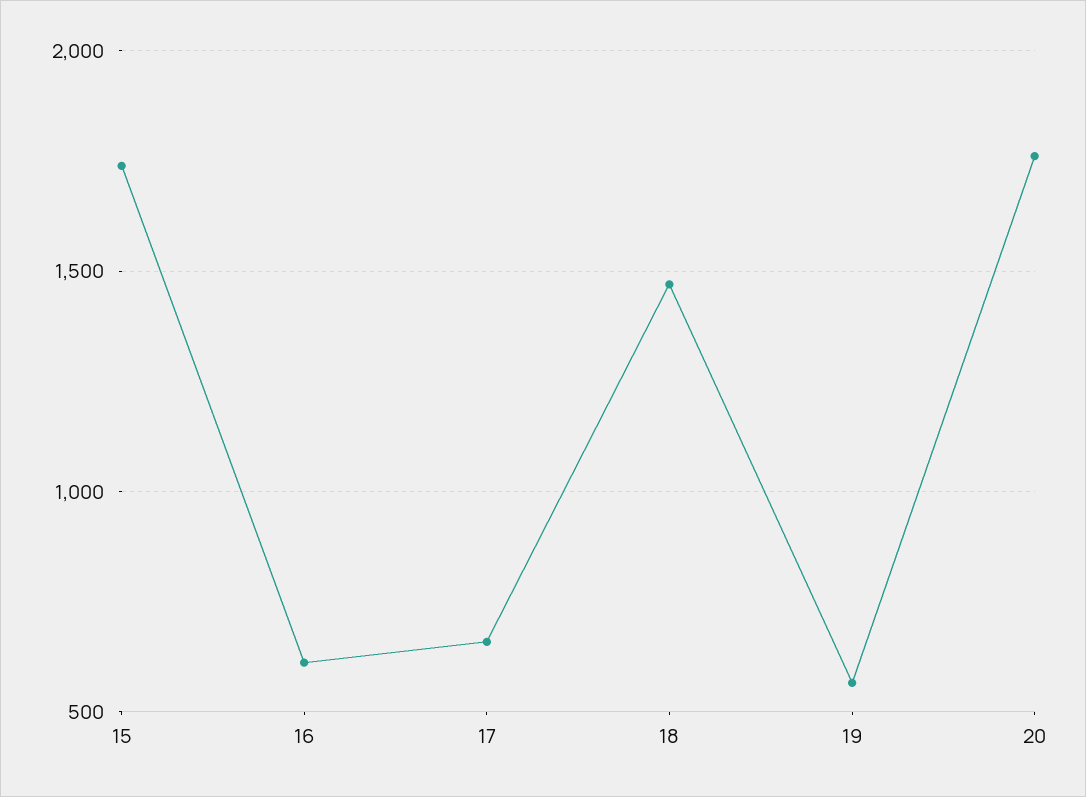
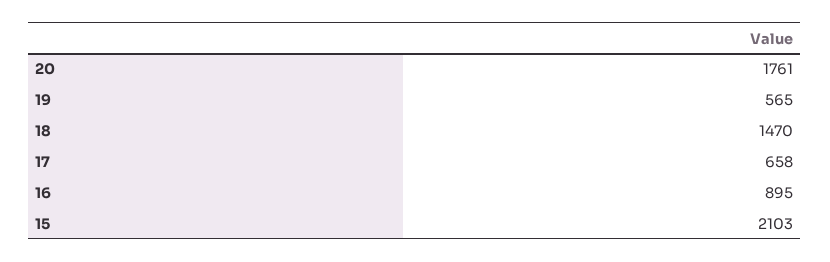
15: 1750 -> 2103
16: 600 -> 895

